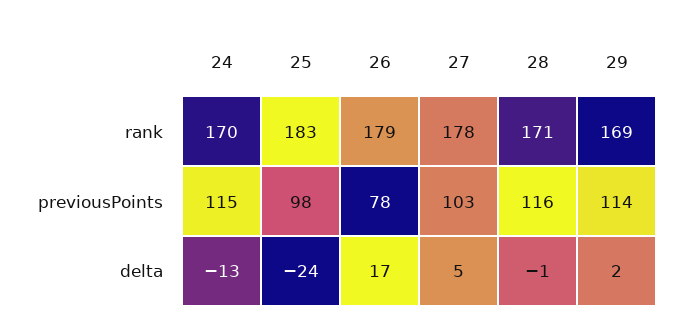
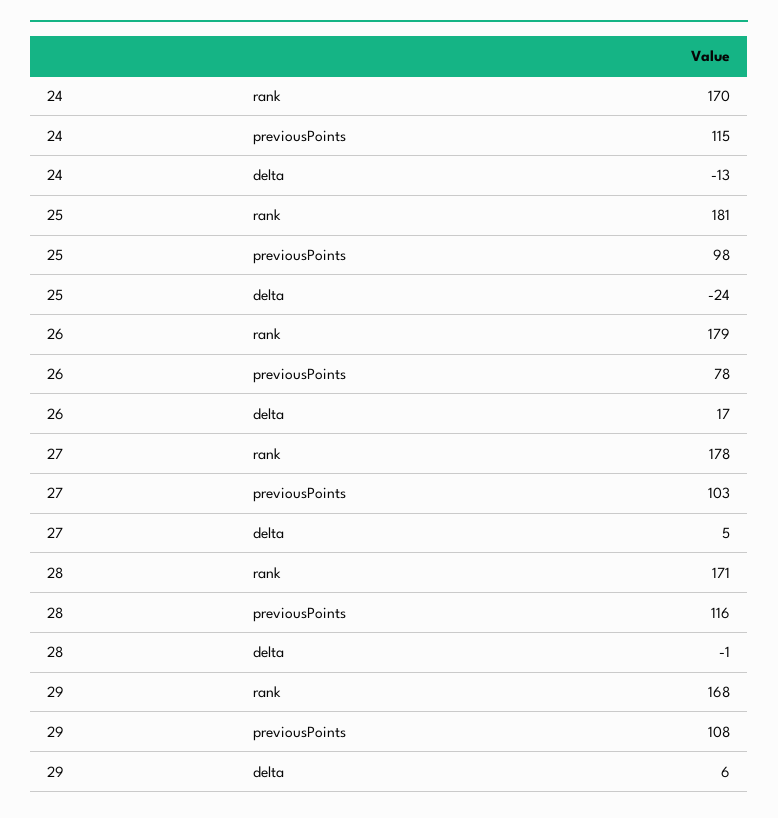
25, rank: 183 -> 181
29, rank: 169 -> 168
29, previousPoints: 114 -> 108
29, delta: 2 -> 6

